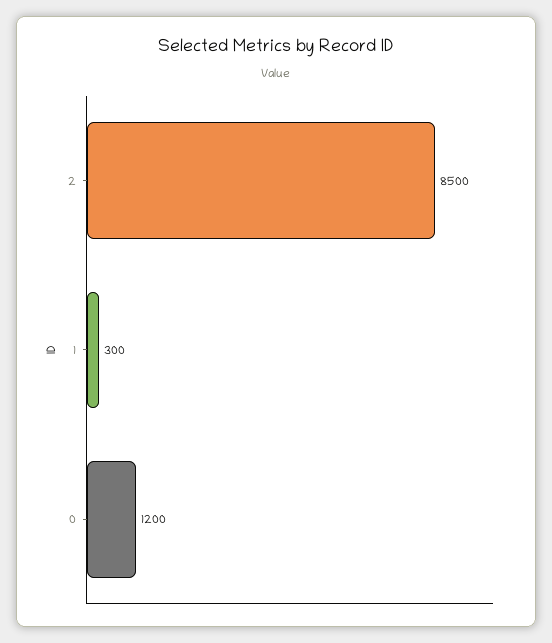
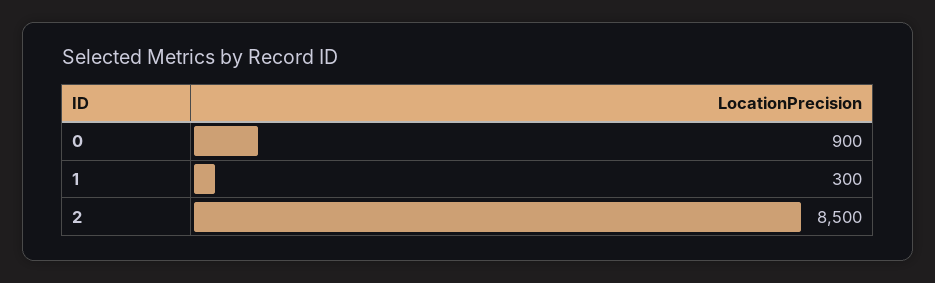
0: 1200 -> 900

